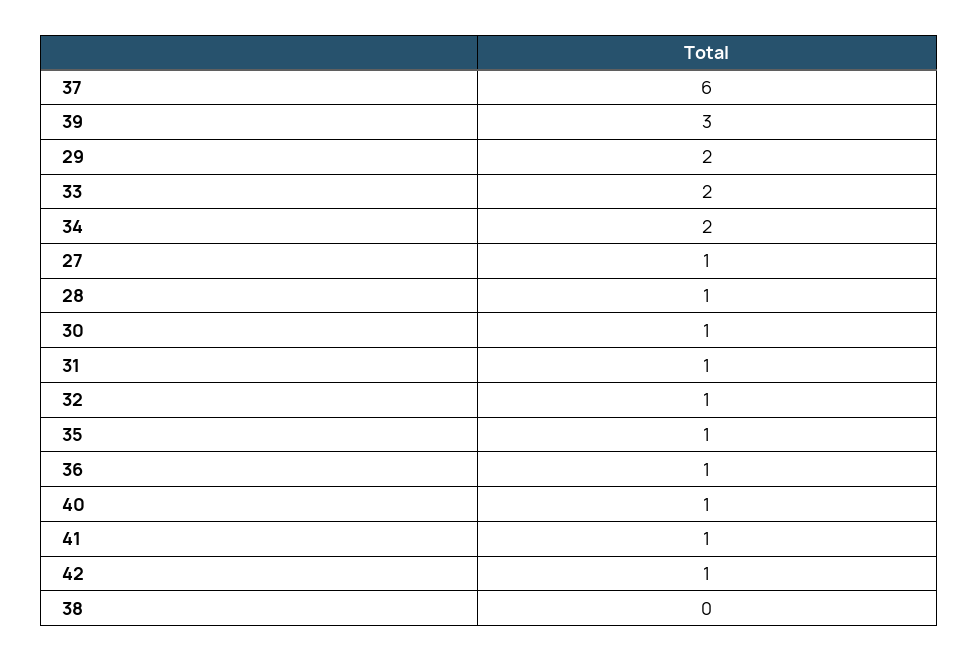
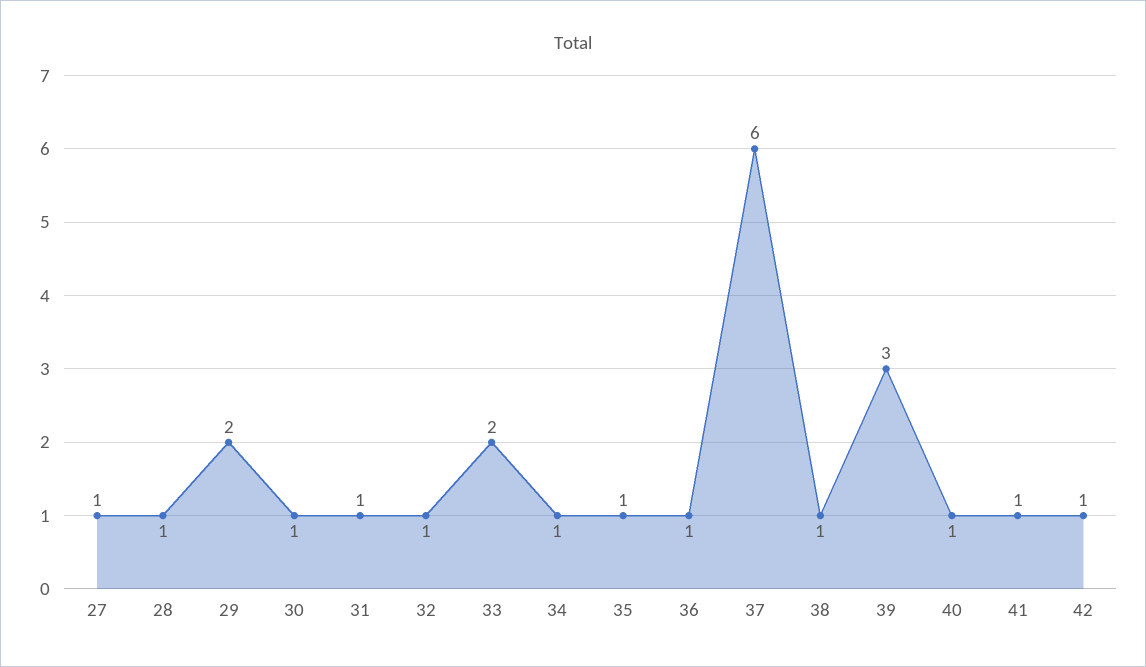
34: 2 -> 1
38: 0 -> 1

